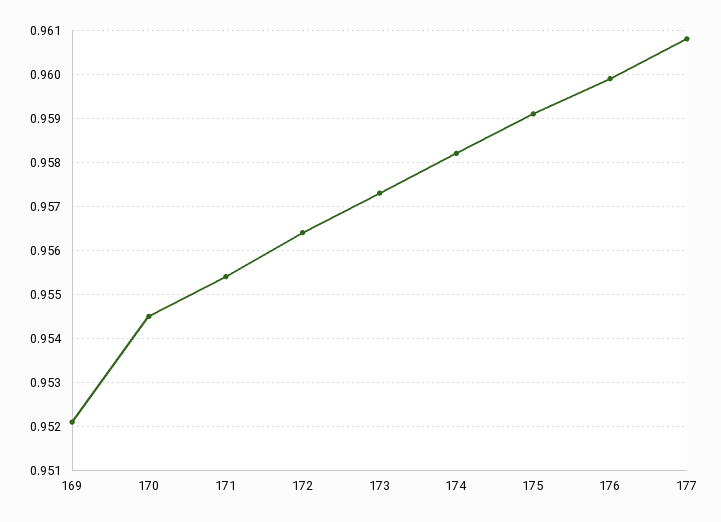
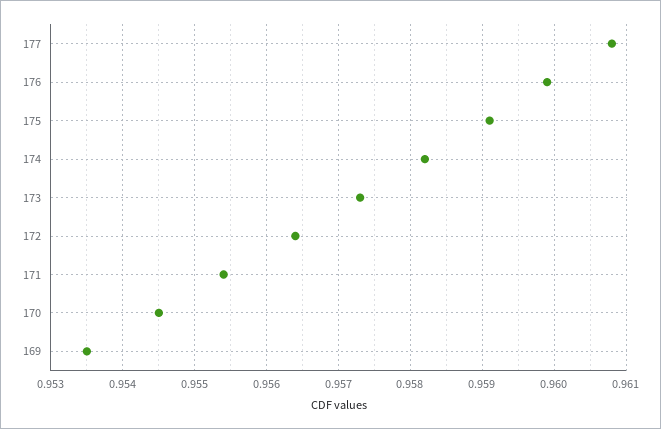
169: 0.952 -> 0.9535

